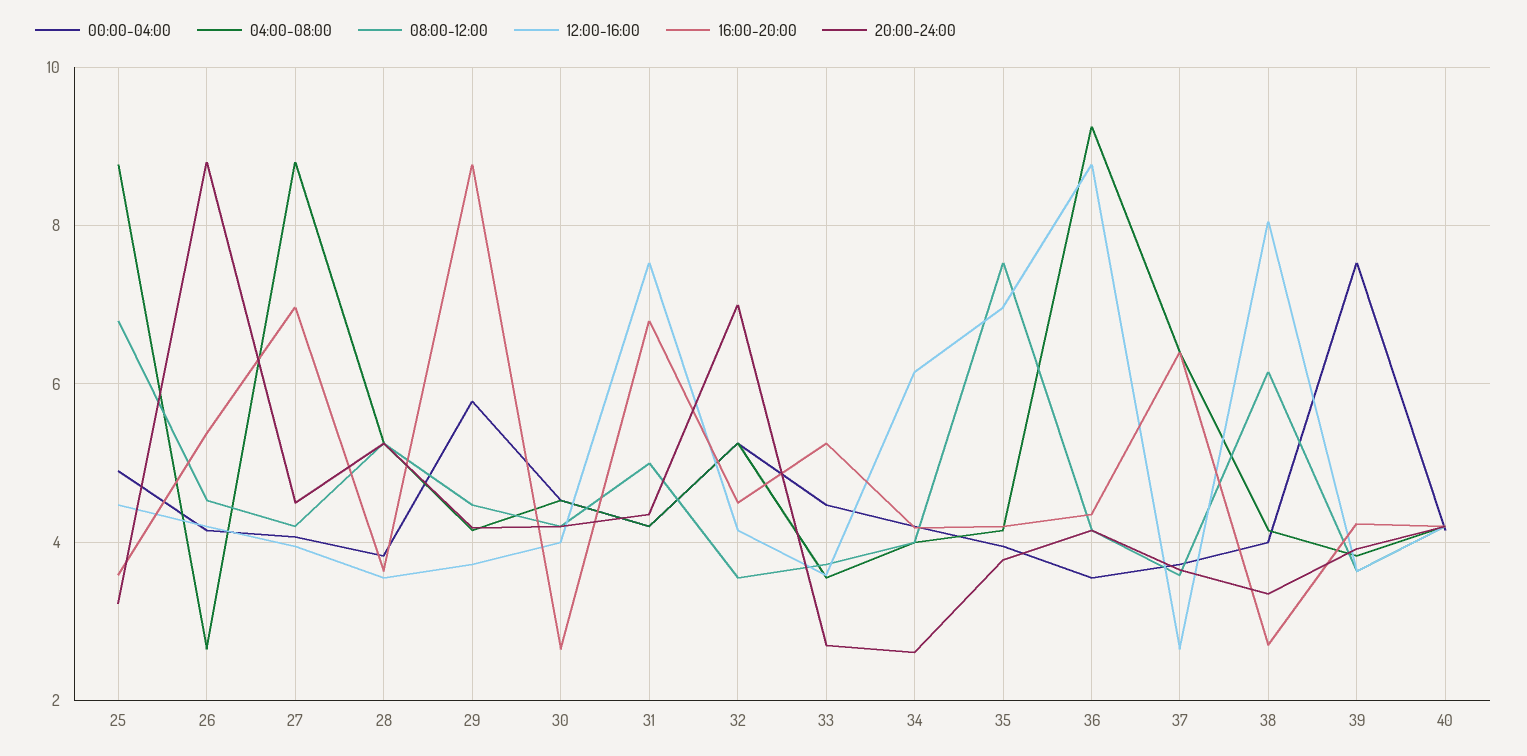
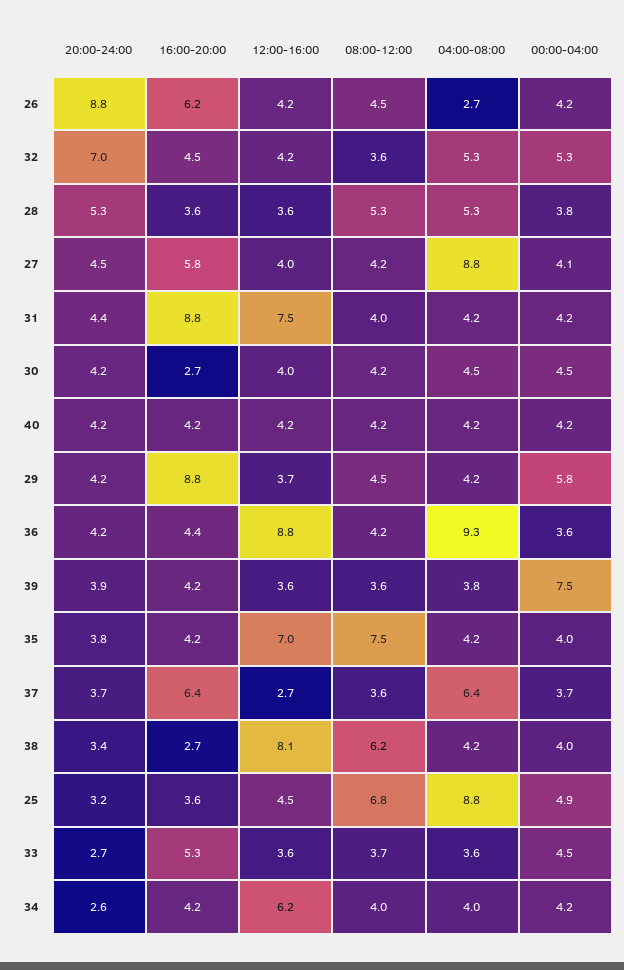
16:00-20:00, 26: 5.4 -> 6.2
16:00-20:00, 27: 7 -> 5.8
08:00-12:00, 31: 5 -> 4
16:00-20:00, 31: 6.8 -> 8.8

